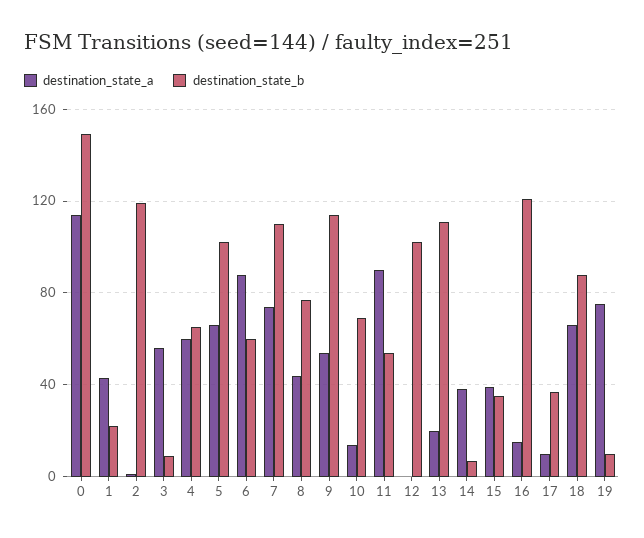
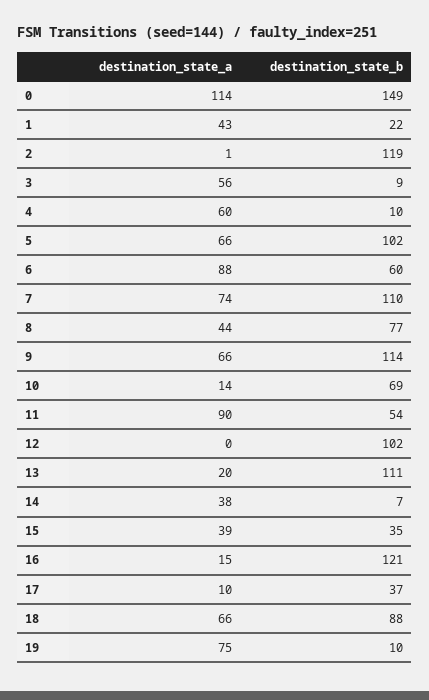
destination_state_b, 4: 65 -> 10
destination_state_a, 9: 55 -> 66

